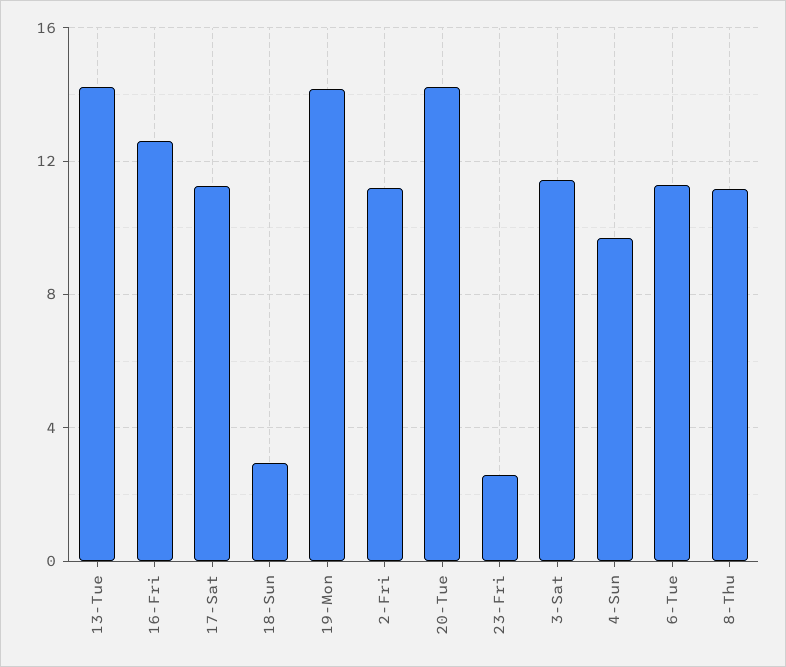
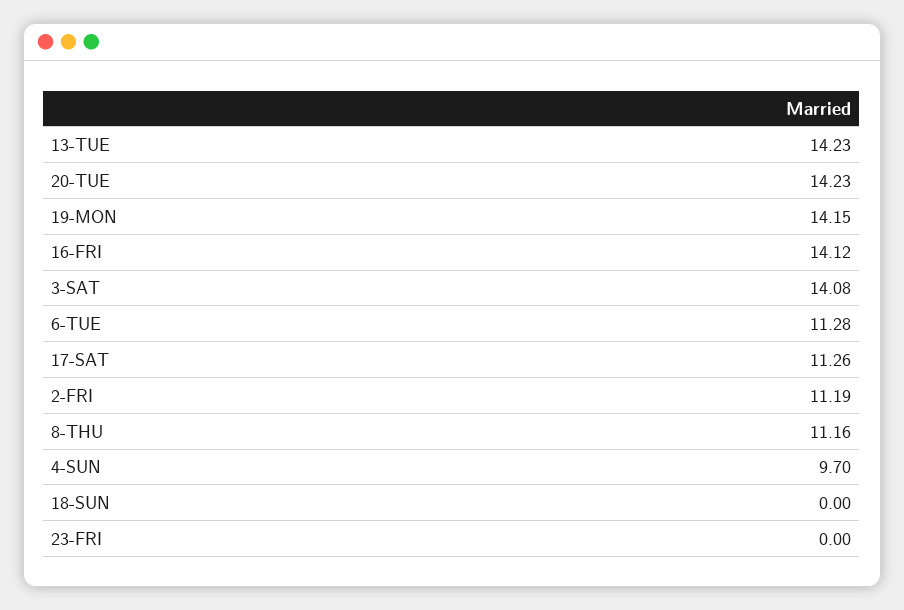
16-Fri: 12.5 -> 14.12
18-Sun: 3 -> 0
23-Fri: 2.5 -> 0
3-Sat: 11.5 -> 14.08

